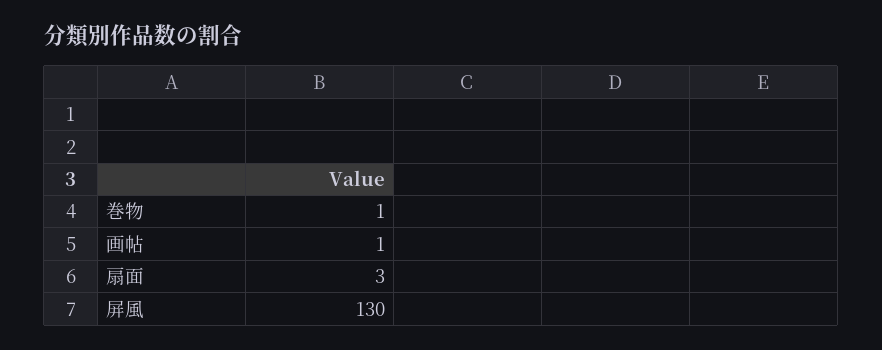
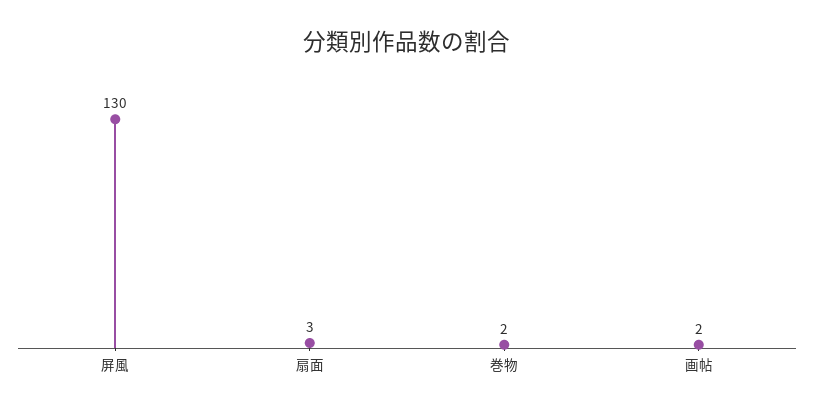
巻物: 1 -> 2
画帖: 1 -> 2

